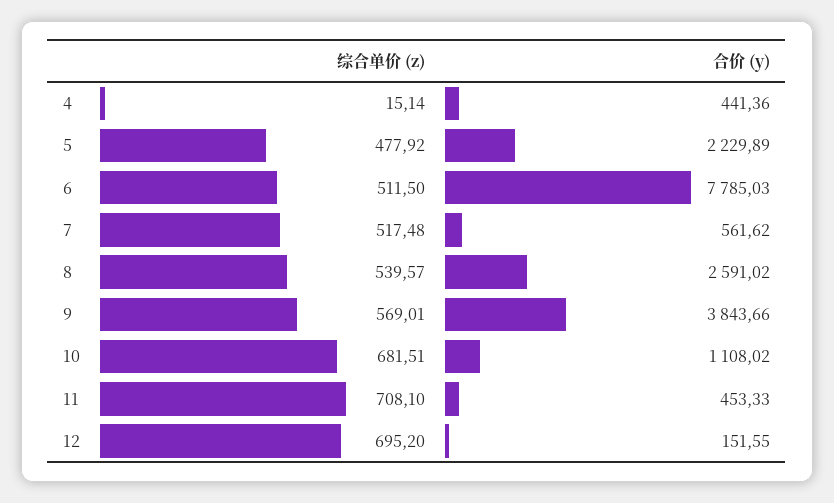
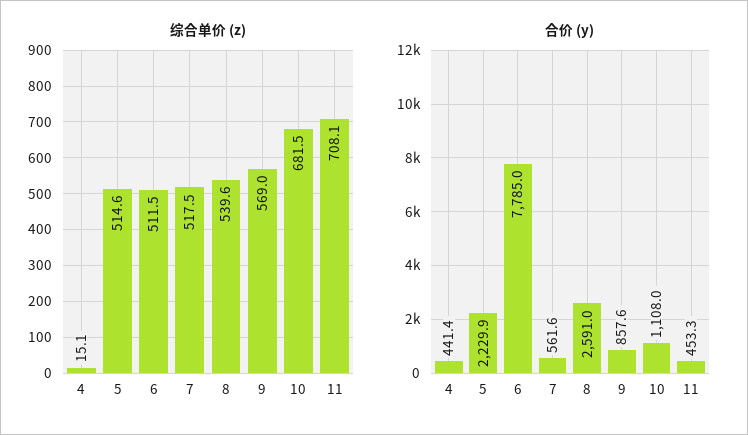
综合单价 (z), 5: 477.92 -> 514.6
合价 (y), 9: 3843.66 -> 857.6
综合单价 (z), 12: 695.2 -> none
合价 (y), 12: 151.55 -> none

